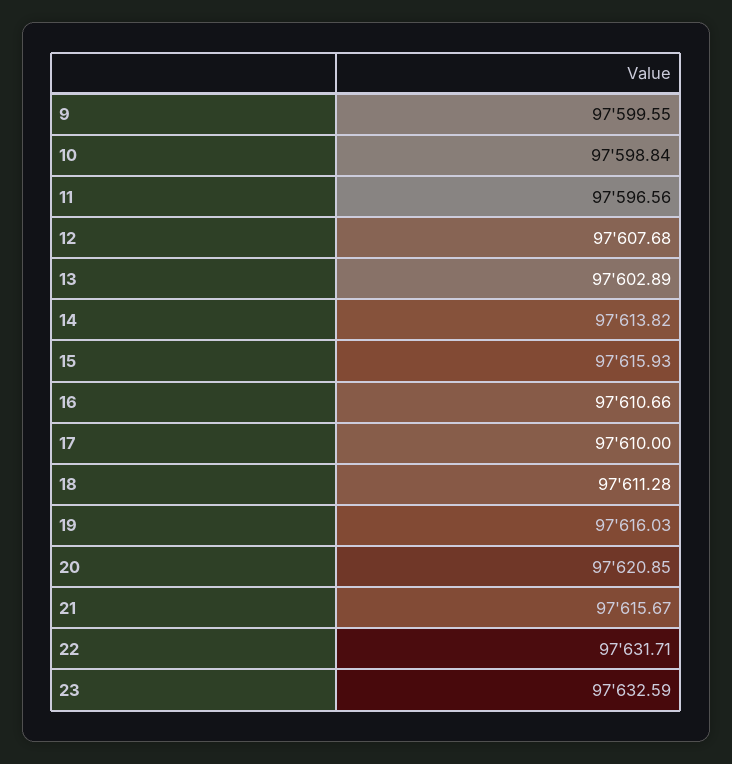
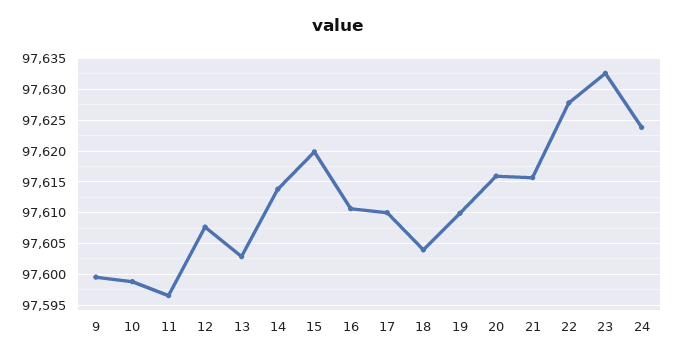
15: 97615.93 -> 97620
18: 97611.28 -> 97604
19: 97616.03 -> 97610
20: 97620.85 -> 97616
22: 97631.71 -> 97628
24: none -> 97624

